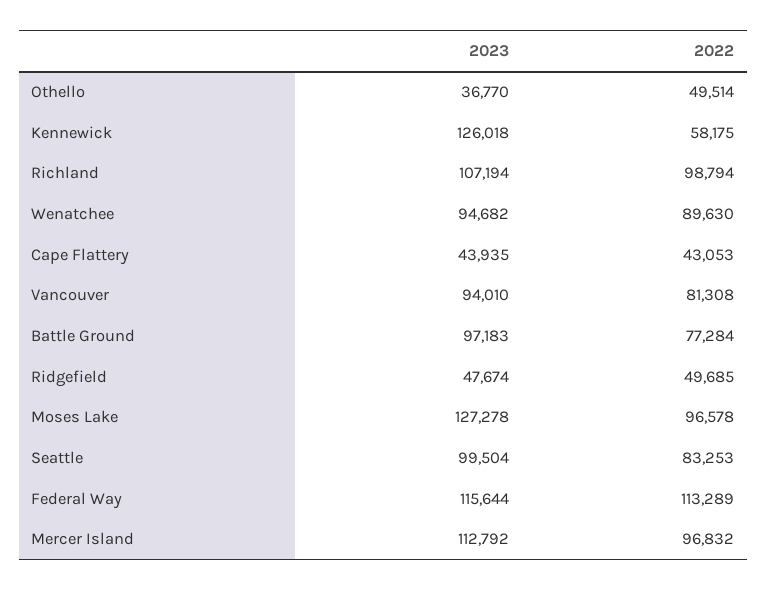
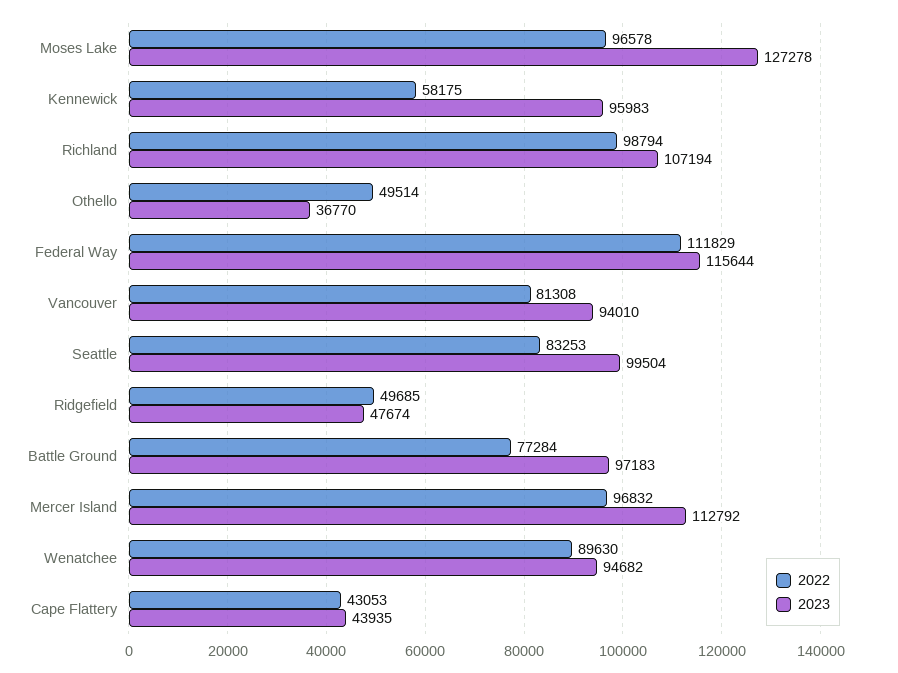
2023, Kennewick: 126018 -> 95983
2022, Federal Way: 113289 -> 111829

